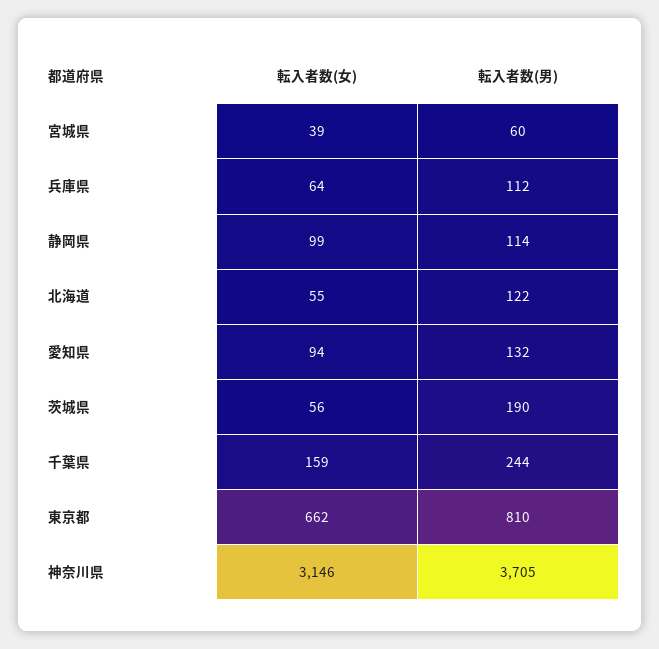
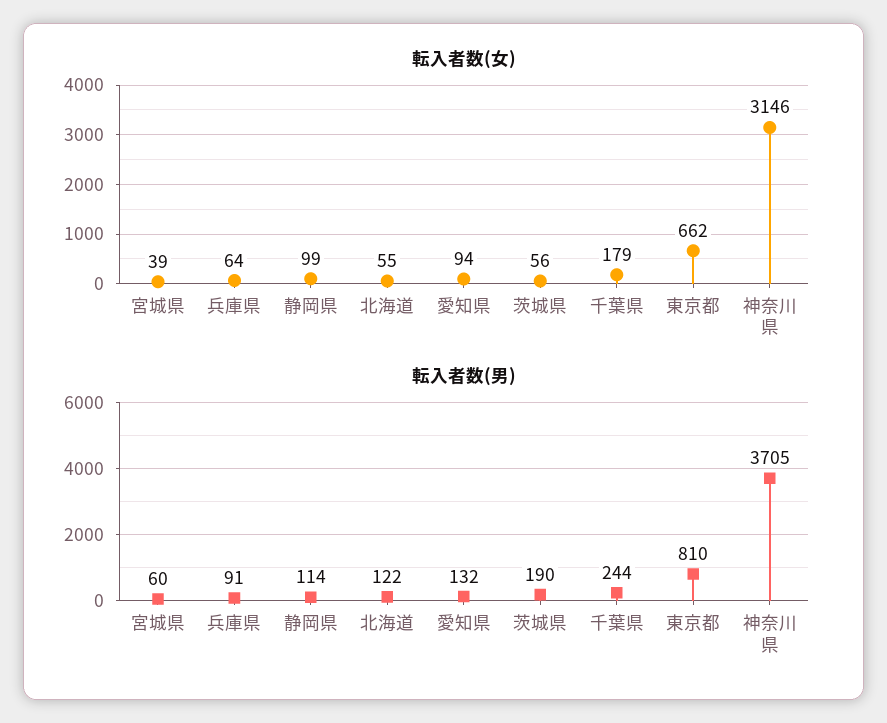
転入者数(男), 兵庫県: 112 -> 91
転入者数(女), 千葉県: 159 -> 179

